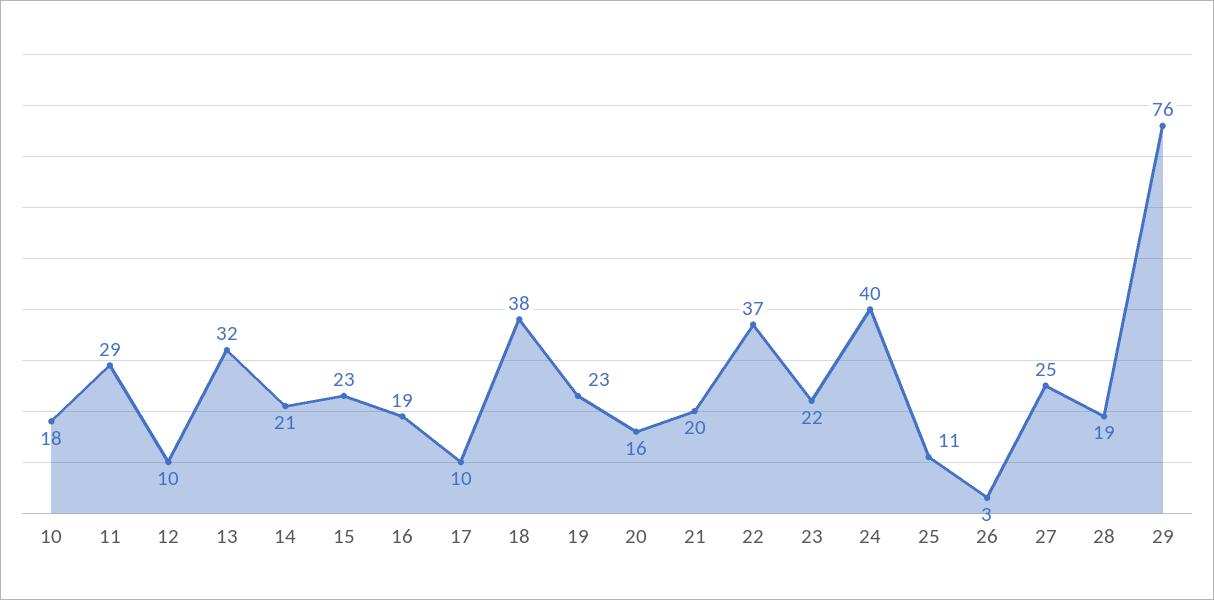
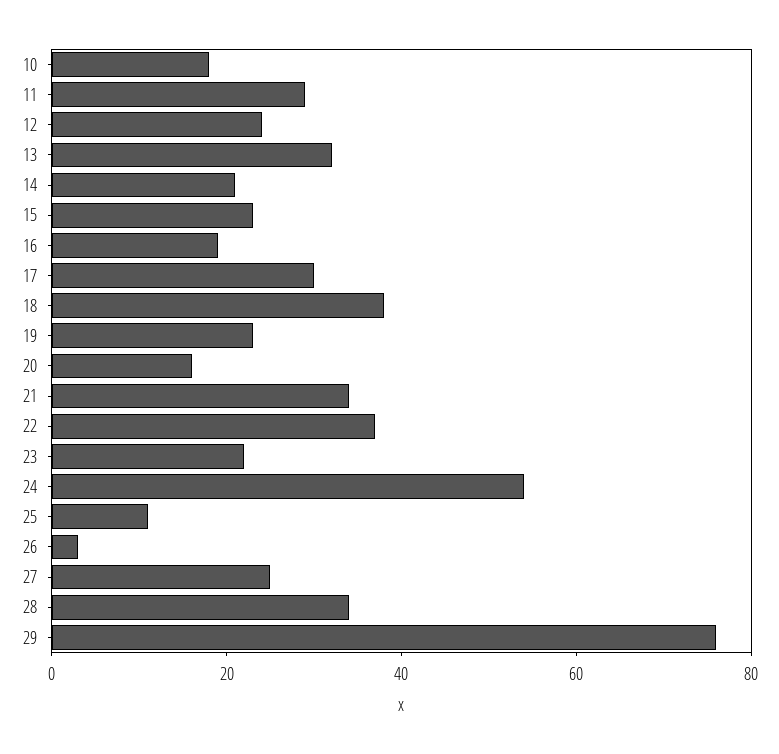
12: 10 -> 25
17: 10 -> 30
21: 20 -> 35
24: 40 -> 55
28: 19 -> 35

